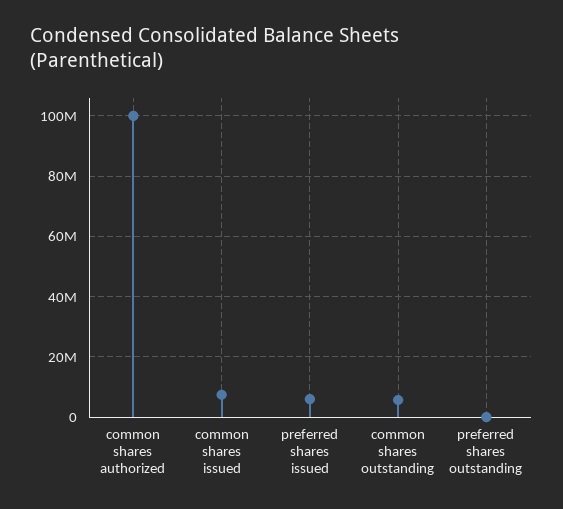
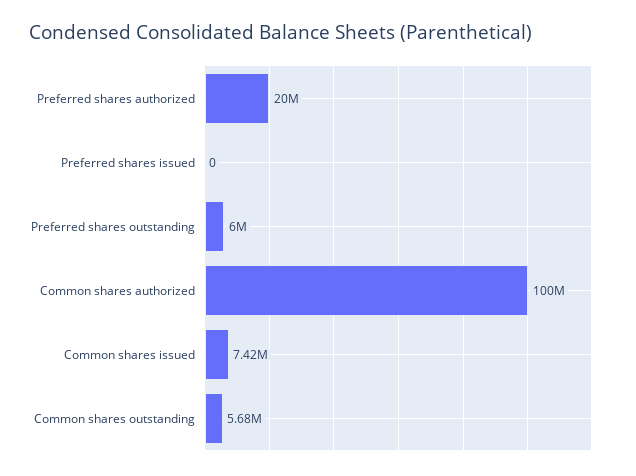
preferred shares issued: 6000000 -> 0
preferred shares outstanding: 0 -> 6000000
Preferred shares authorized: none -> 20000000

